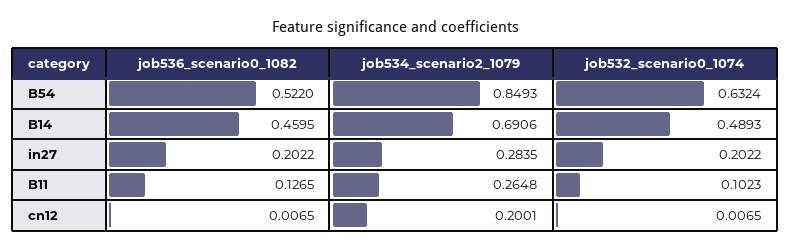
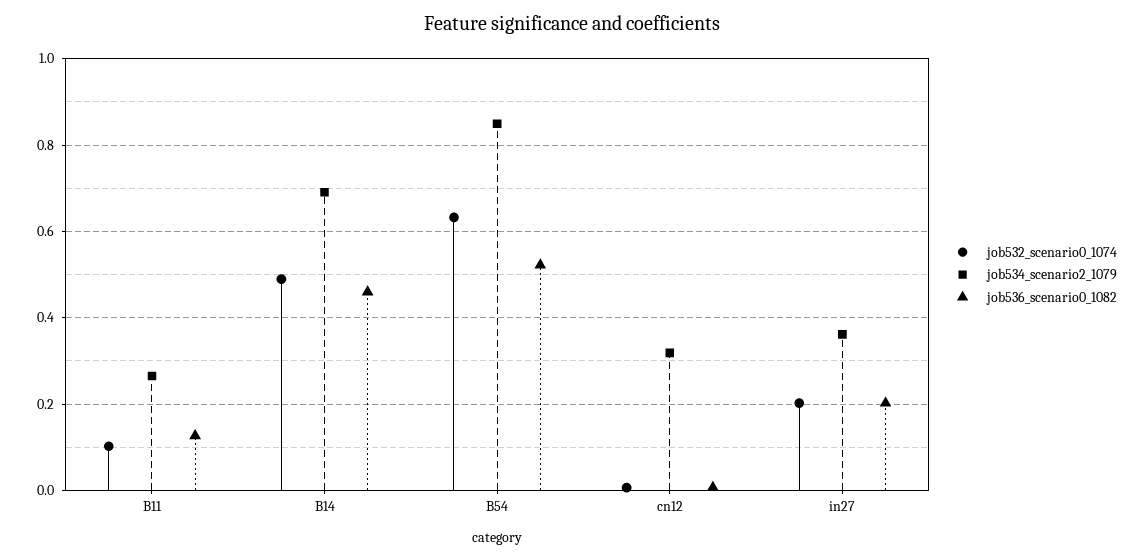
job534_scenario2_1079, in27: 0.2835 -> 0.36
job534_scenario2_1079, cn12: 0.2001 -> 0.32

